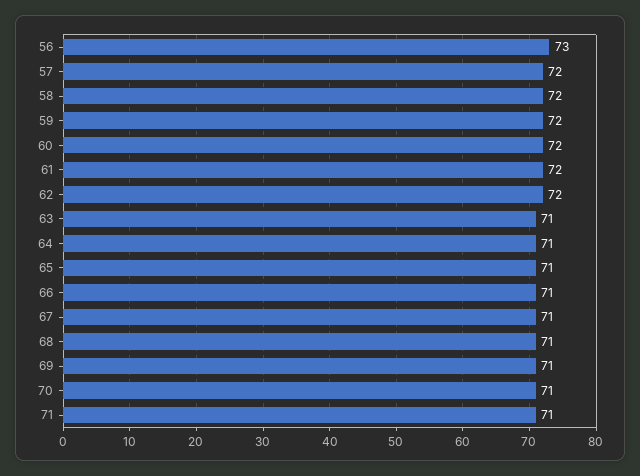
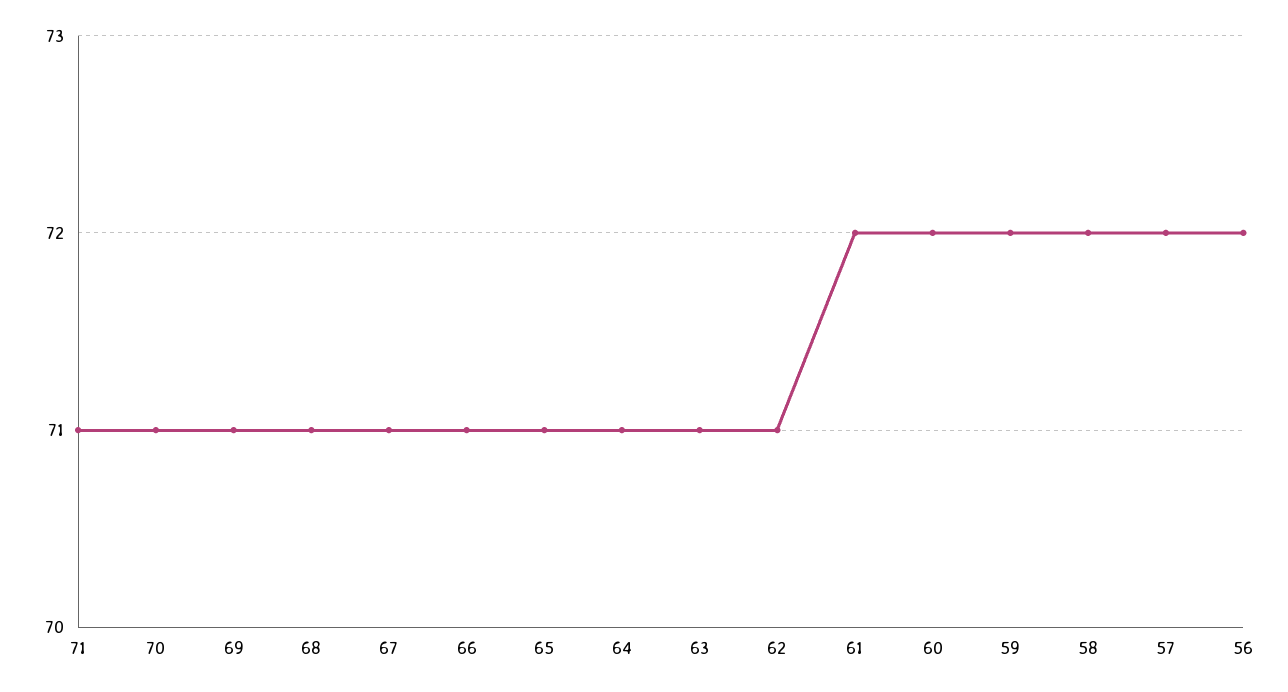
56: 73 -> 72
62: 72 -> 71

